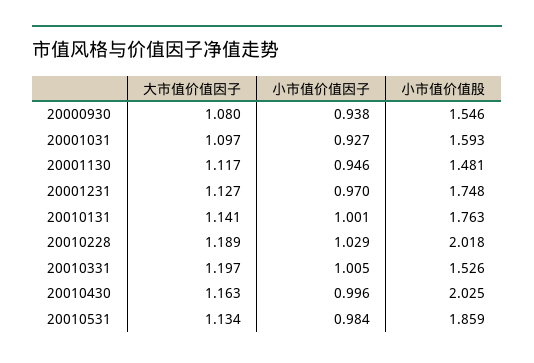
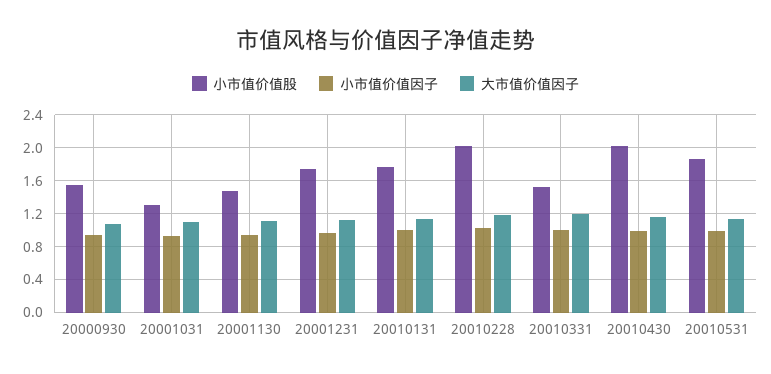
小市值价值股, 20001031: 1.593 -> 1.3

